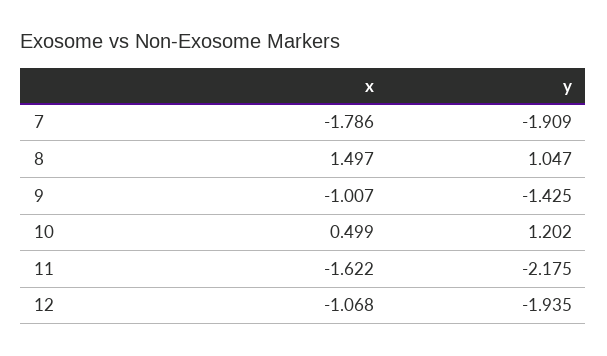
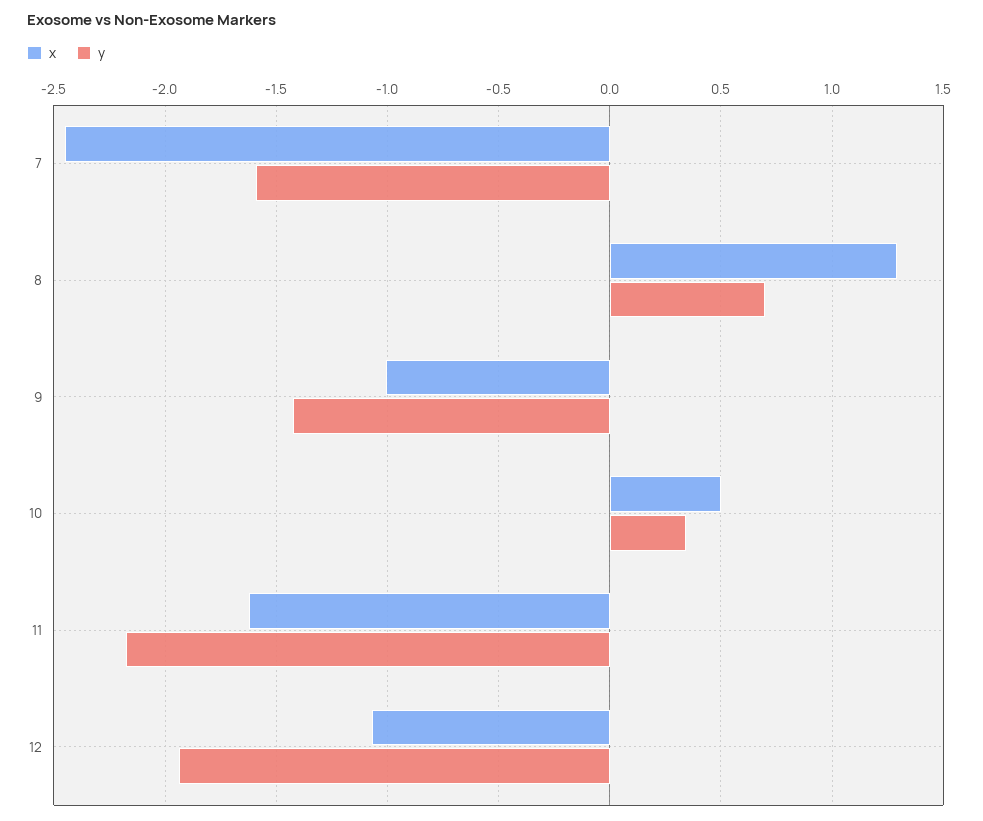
x, 7: -1.786 -> -2.45
y, 7: -1.909 -> -1.6
x, 8: 1.497 -> 1.3
y, 8: 1.047 -> 0.7
y, 10: 1.202 -> 0.35

